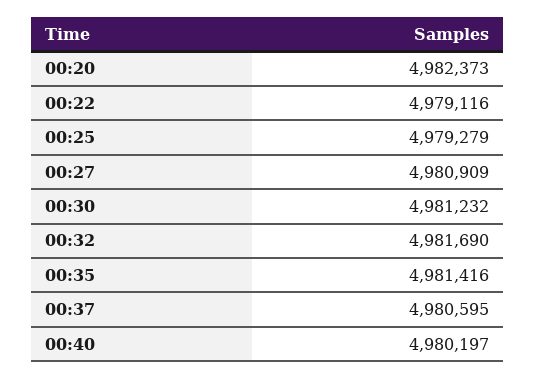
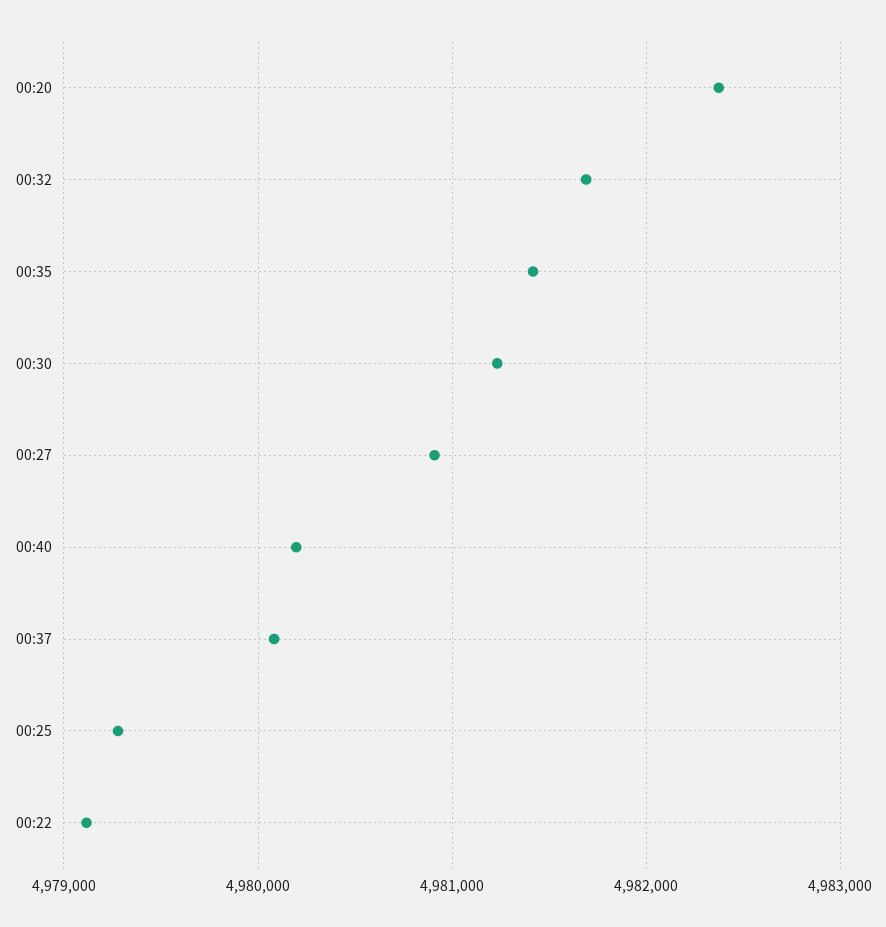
00:37: 4980595 -> 4980100

